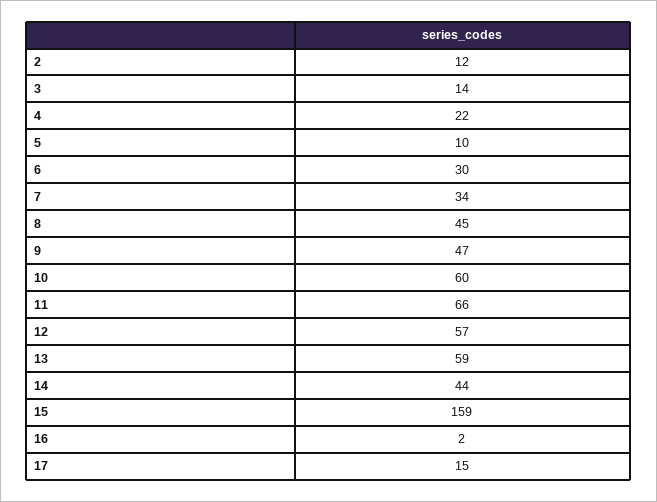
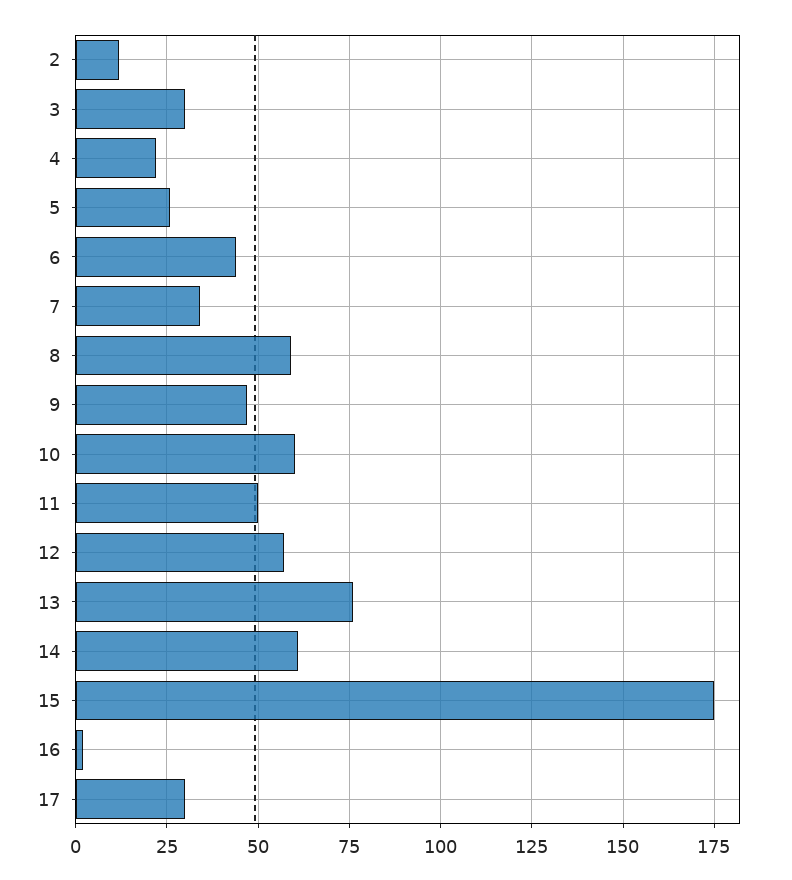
3: 14 -> 30
5: 10 -> 25
6: 30 -> 45
8: 45 -> 60
11: 66 -> 50
13: 59 -> 75
14: 44 -> 60
15: 159 -> 175
17: 15 -> 30

